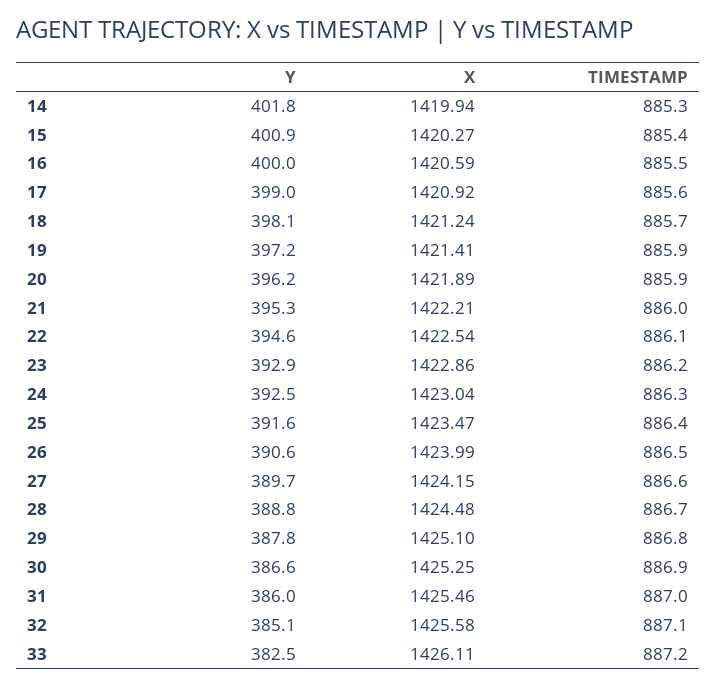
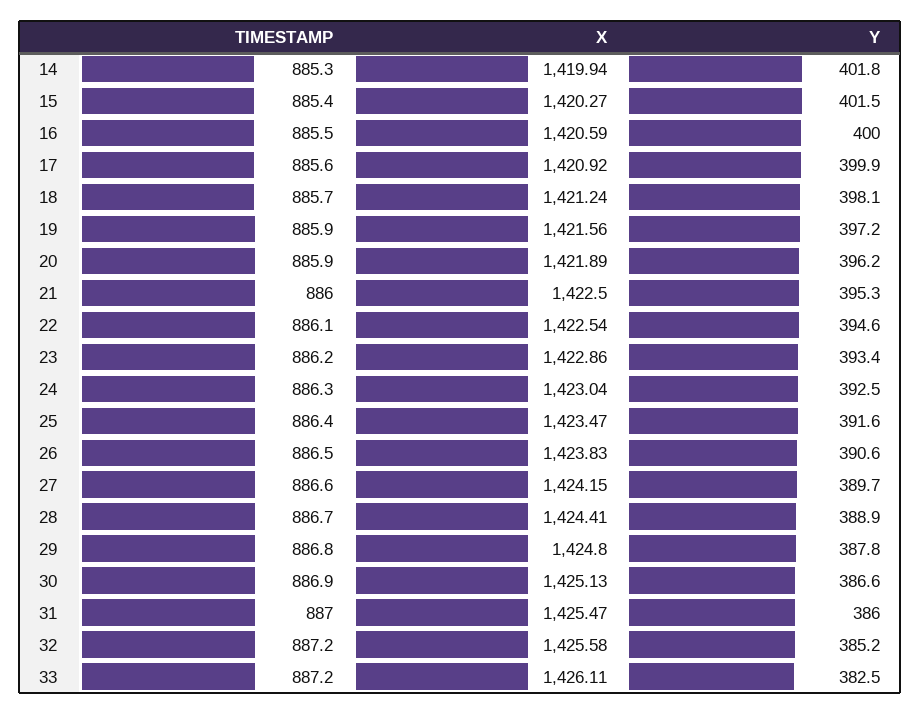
Y, 15: 400.9 -> 401.5
Y, 17: 399 -> 399.9
X, 19: 1421.41 -> 1421.56
X, 21: 1422.21 -> 1422.5
Y, 23: 392.9 -> 393.4
X, 26: 1423.99 -> 1423.83
Y, 28: 388.8 -> 388.9
X, 28: 1424.48 -> 1424.41
X, 29: 1425.1 -> 1424.8
X, 30: 1425.25 -> 1425.13
X, 31: 1425.46 -> 1425.47
Y, 32: 385.1 -> 385.2
TIMESTAMP, 32: 887.1 -> 887.2

